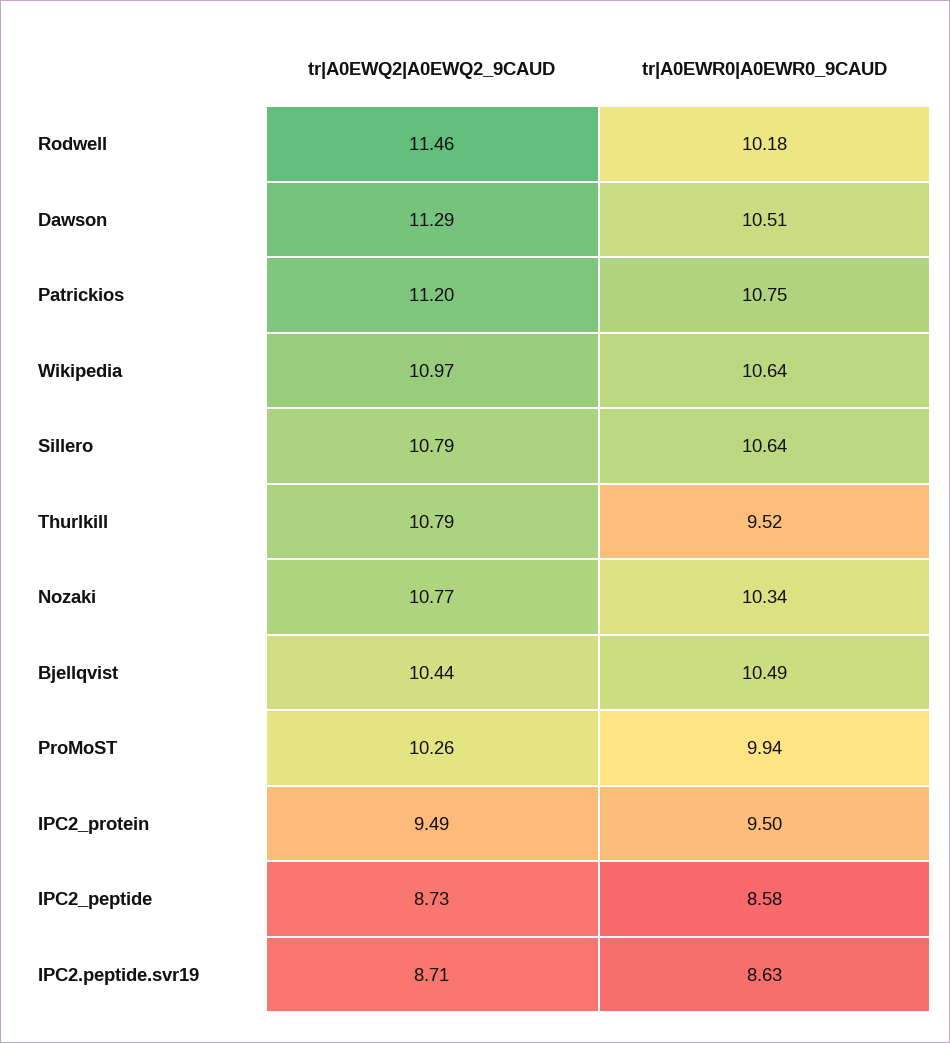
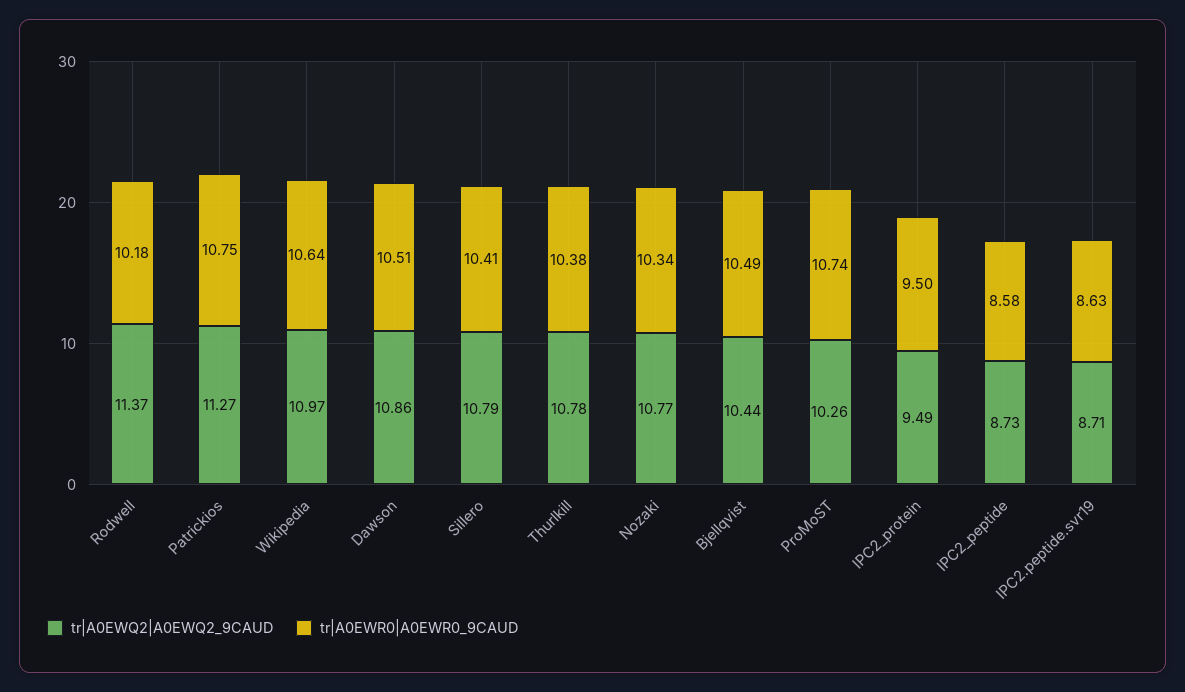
tr|A0EWQ2|A0EWQ2_9CAUD, Rodwell: 11.46 -> 11.37
tr|A0EWQ2|A0EWQ2_9CAUD, Dawson: 11.29 -> 10.86
tr|A0EWQ2|A0EWQ2_9CAUD, Patrickios: 11.2 -> 11.27
tr|A0EWR0|A0EWR0_9CAUD, Sillero: 10.64 -> 10.41
tr|A0EWQ2|A0EWQ2_9CAUD, Thurlkill: 10.79 -> 10.78
tr|A0EWR0|A0EWR0_9CAUD, Thurlkill: 9.52 -> 10.38
tr|A0EWR0|A0EWR0_9CAUD, ProMoST: 9.94 -> 10.74

